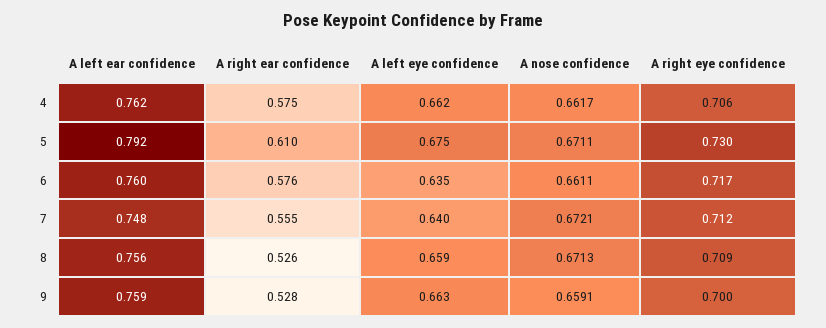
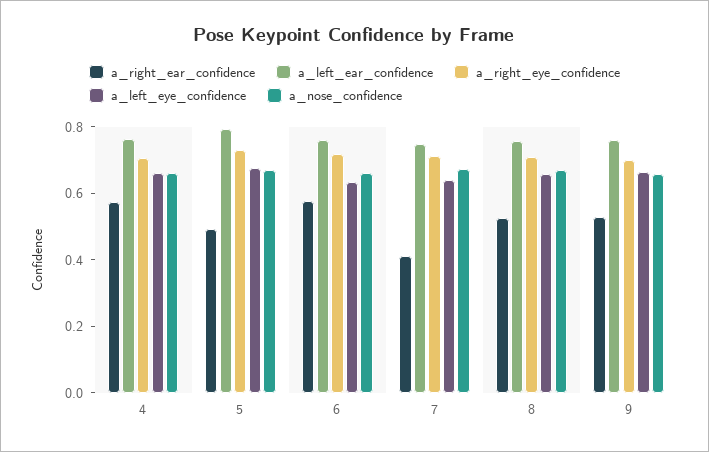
A right ear confidence, 5: 0.61 -> 0.5
A right ear confidence, 7: 0.555 -> 0.4

